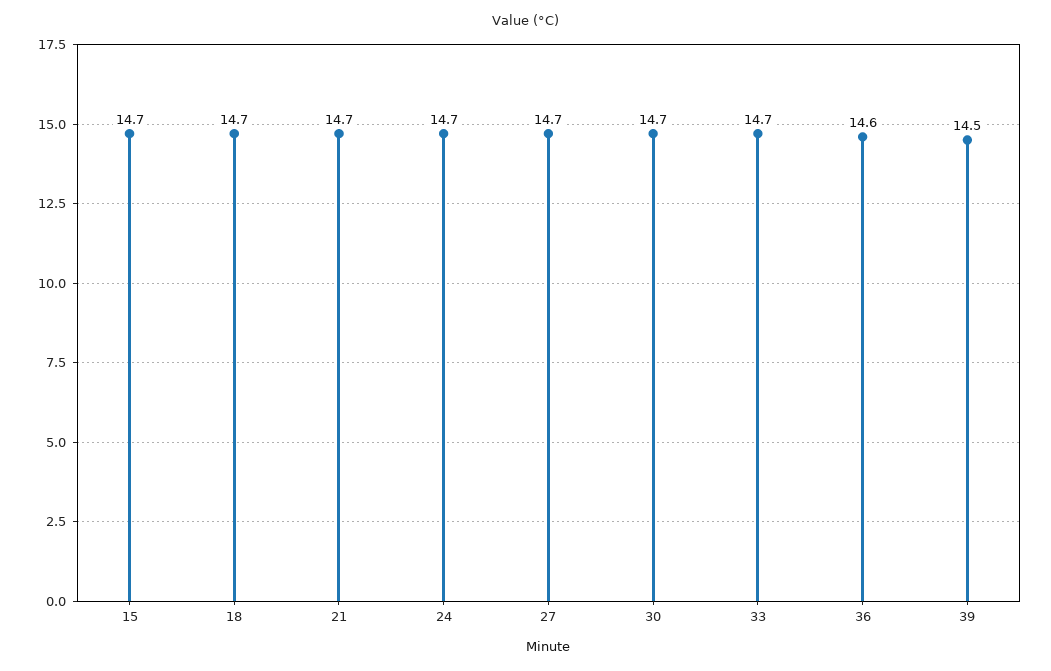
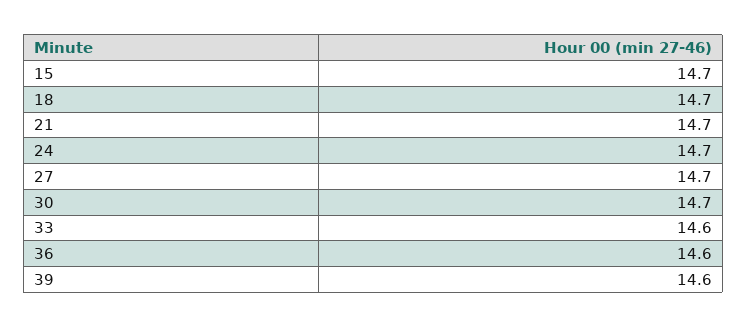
33: 14.7 -> 14.6
39: 14.5 -> 14.6

